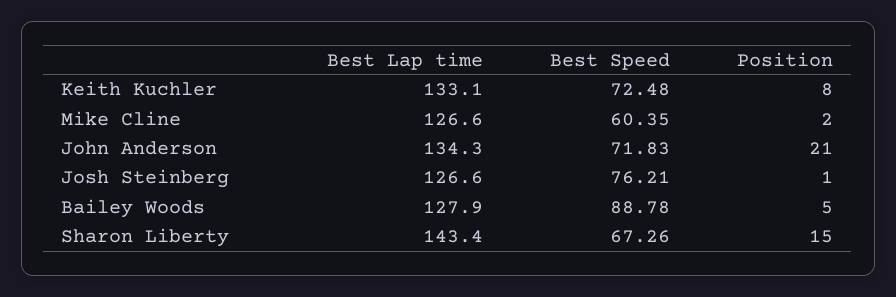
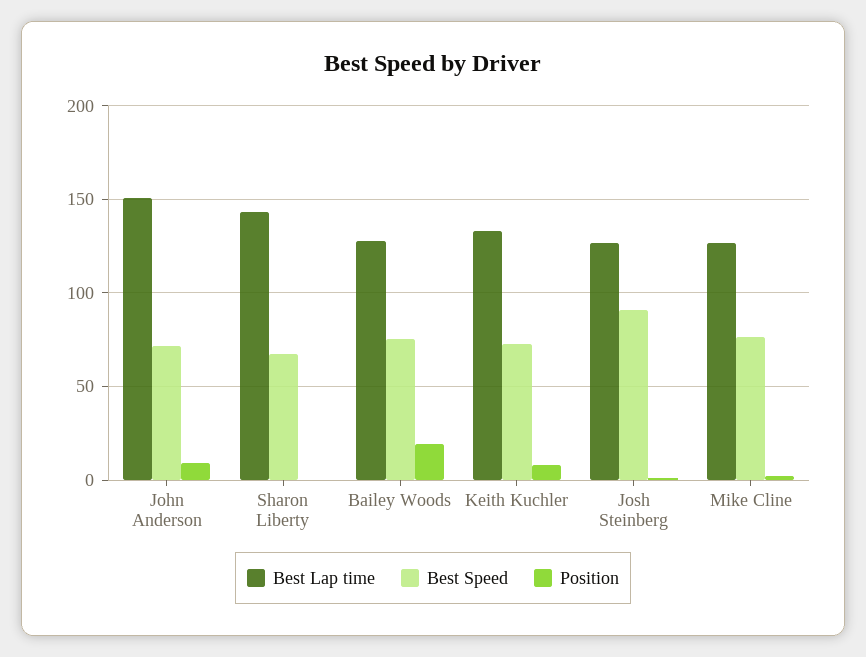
Best Speed, Mike Cline: 60.35 -> 75
Best Lap time, John Anderson: 134.3 -> 150
Position, John Anderson: 21 -> 10
Best Speed, Josh Steinberg: 76.21 -> 90
Best Speed, Bailey Woods: 88.78 -> 75
Position, Bailey Woods: 5 -> 20
Position, Sharon Liberty: 15 -> 0

